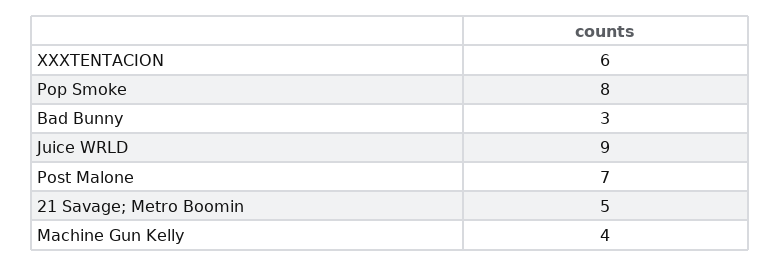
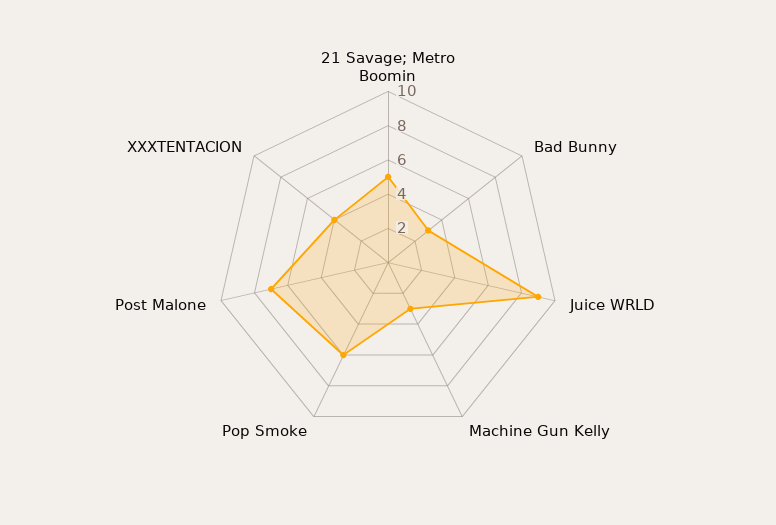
XXXTENTACION: 6 -> 4
Pop Smoke: 8 -> 6
Machine Gun Kelly: 4 -> 3

